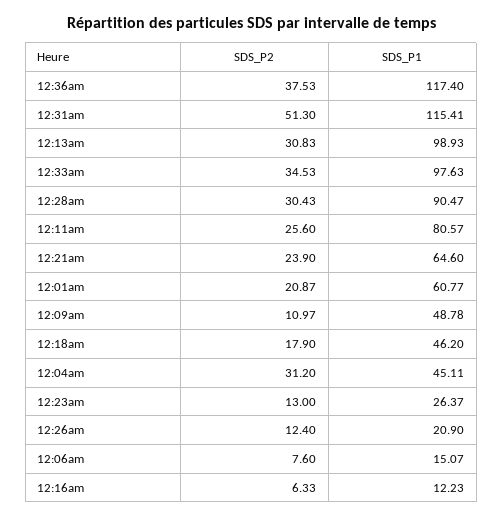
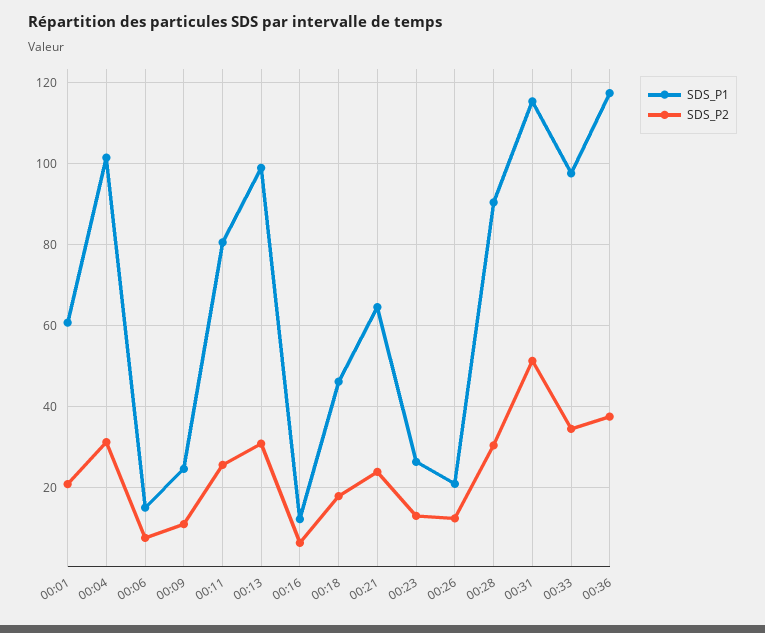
SDS_P1, 12:09am: 48.78 -> 24
SDS_P1, 12:04am: 45.11 -> 102

